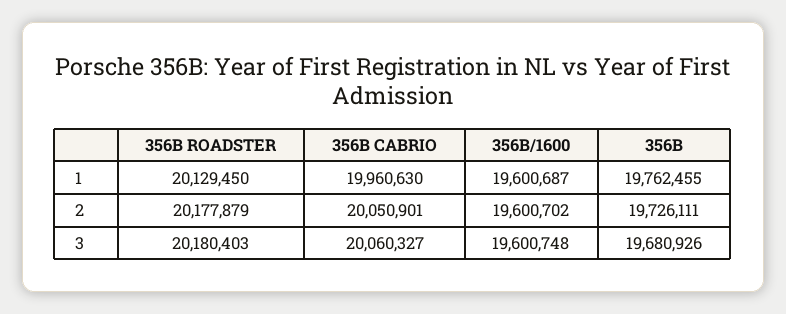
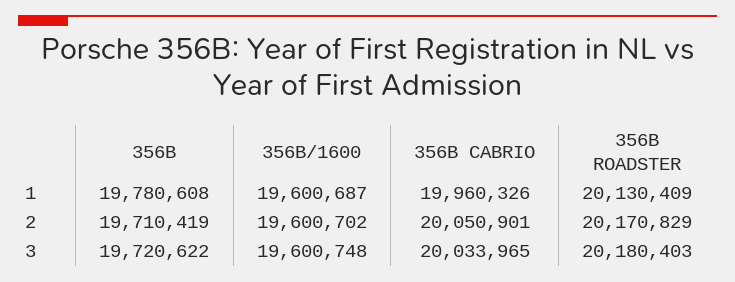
356B ROADSTER, 1: 20129450 -> 20130409
356B CABRIO, 1: 19960630 -> 19960326
356B, 1: 19762455 -> 19780608
356B ROADSTER, 2: 20177879 -> 20170829
356B, 2: 19726111 -> 19710419
356B CABRIO, 3: 20060327 -> 20033965
356B, 3: 19680926 -> 19720622

